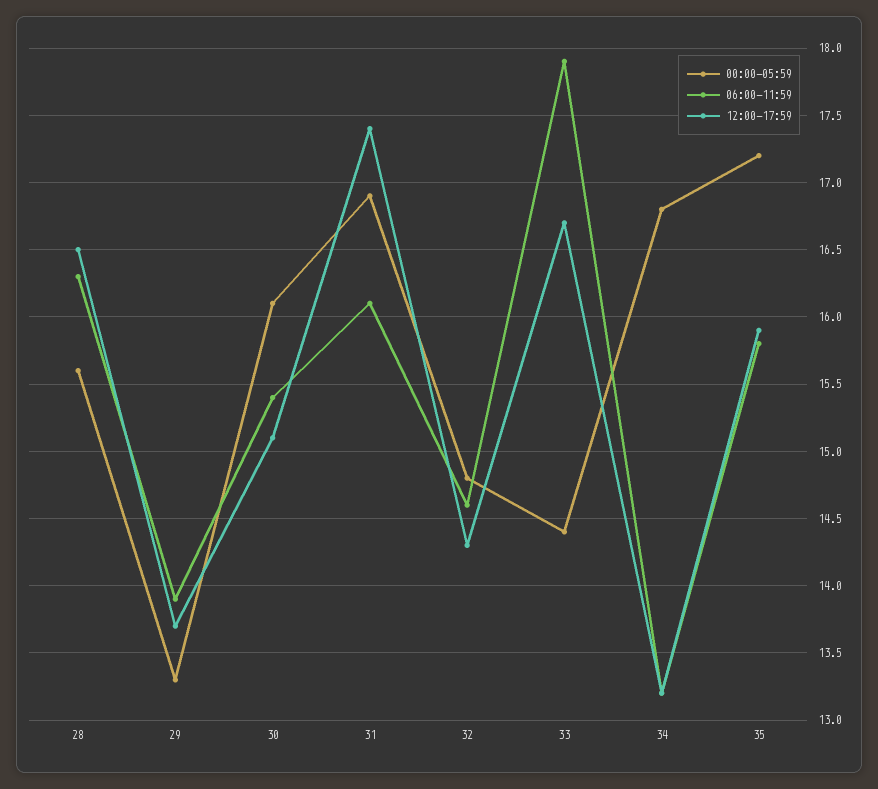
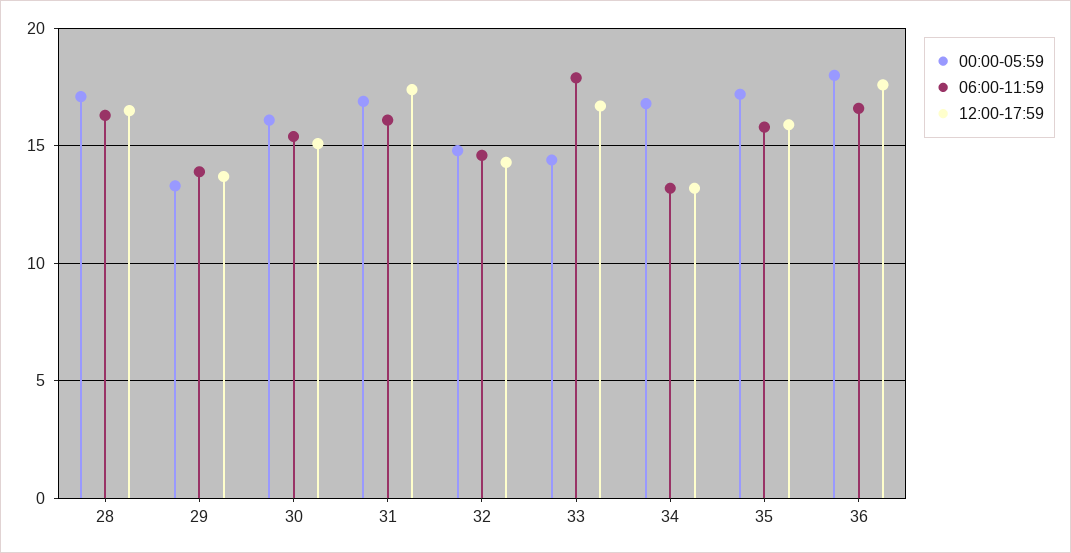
00:00-05:59, 28: 15.6 -> 17
00:00-05:59, 36: none -> 18
06:00-11:59, 36: none -> 16.5
12:00-17:59, 36: none -> 17.5

